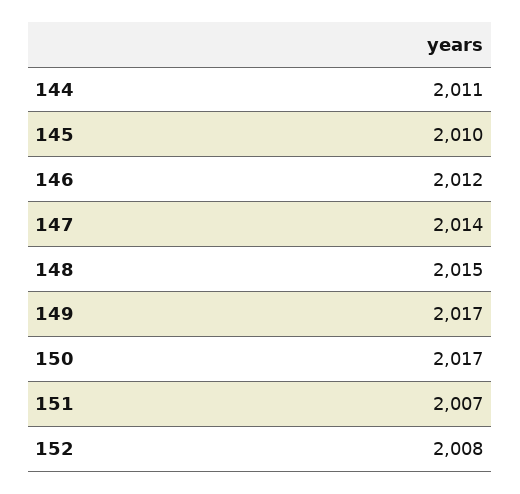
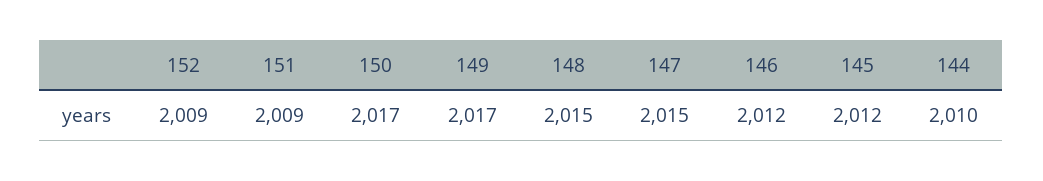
144: 2011 -> 2010
145: 2010 -> 2012
147: 2014 -> 2015
151: 2007 -> 2009
152: 2008 -> 2009

